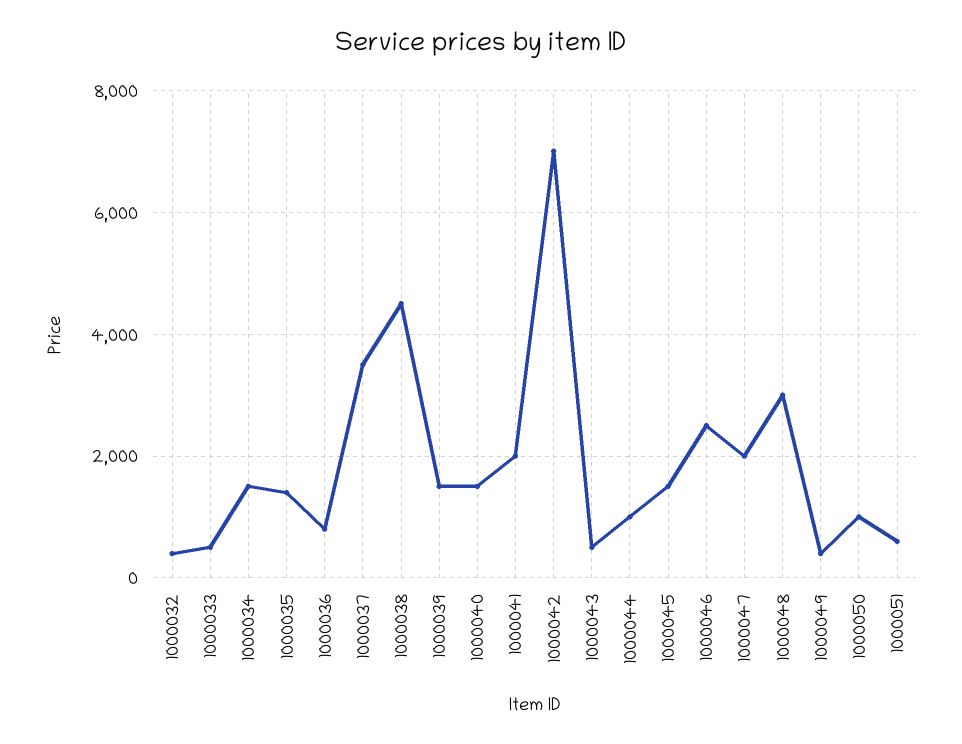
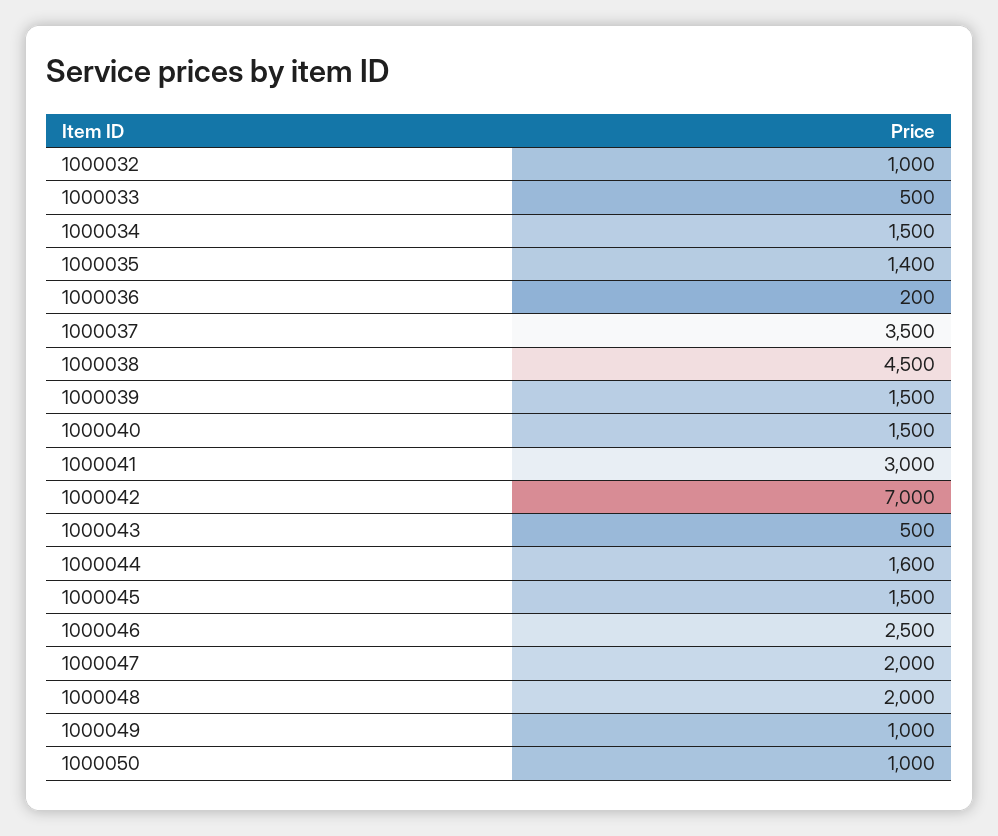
1000032: 400 -> 1000
1000036: 800 -> 200
1000041: 2000 -> 3000
1000044: 1000 -> 1600
1000048: 3000 -> 2000
1000049: 400 -> 1000
1000051: 600 -> none

